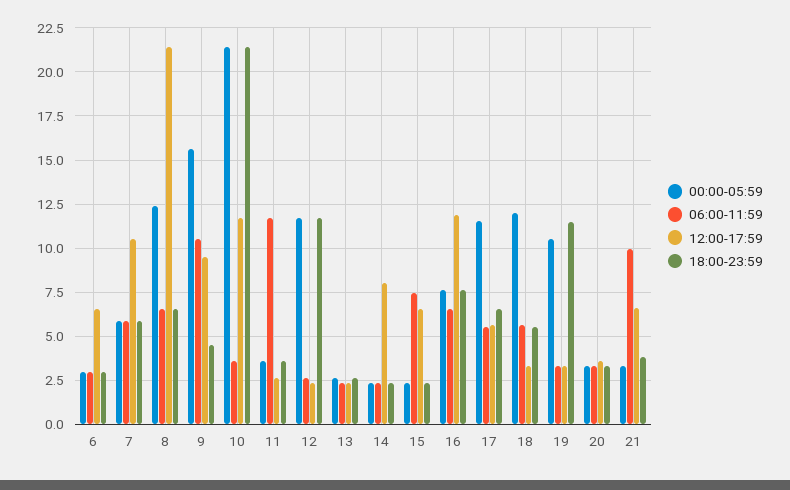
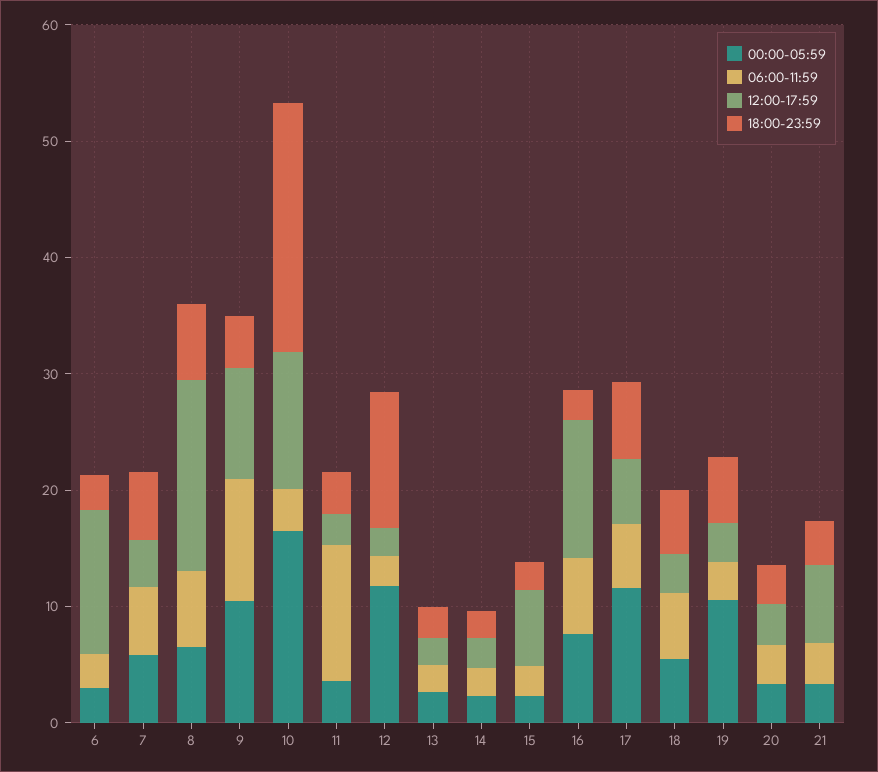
12:00-17:59, 6: 6.5 -> 12
12:00-17:59, 7: 10.5 -> 4
00:00-05:59, 8: 12.5 -> 6
12:00-17:59, 8: 21.5 -> 16
00:00-05:59, 9: 15.5 -> 10
00:00-05:59, 10: 21.5 -> 16
12:00-17:59, 14: 8 -> 2
06:00-11:59, 15: 7.5 -> 2
18:00-23:59, 16: 7.5 -> 2
00:00-05:59, 18: 12 -> 6
18:00-23:59, 19: 11.5 -> 6
06:00-11:59, 21: 10 -> 4

